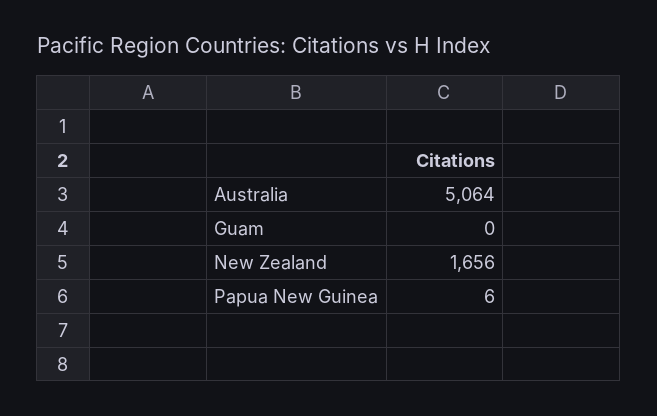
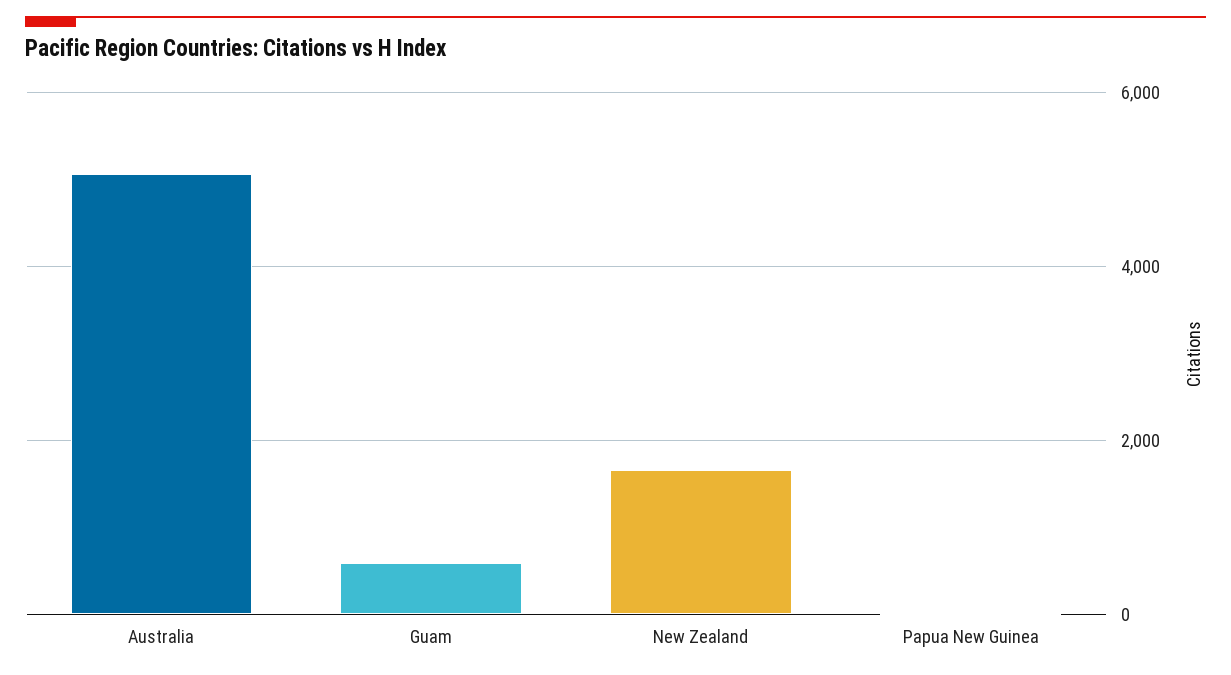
Guam: 0 -> 600

